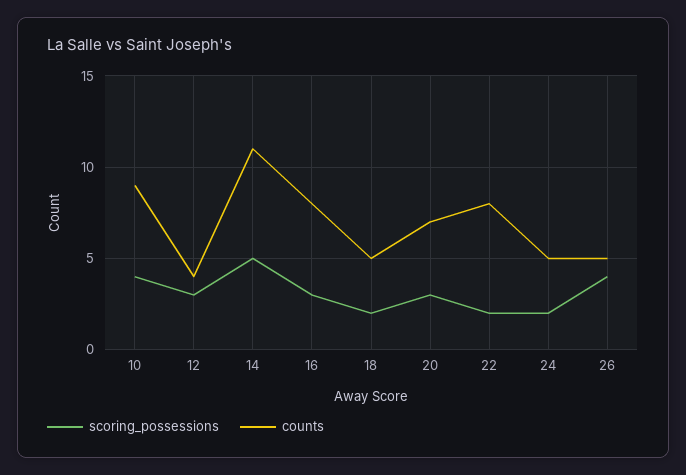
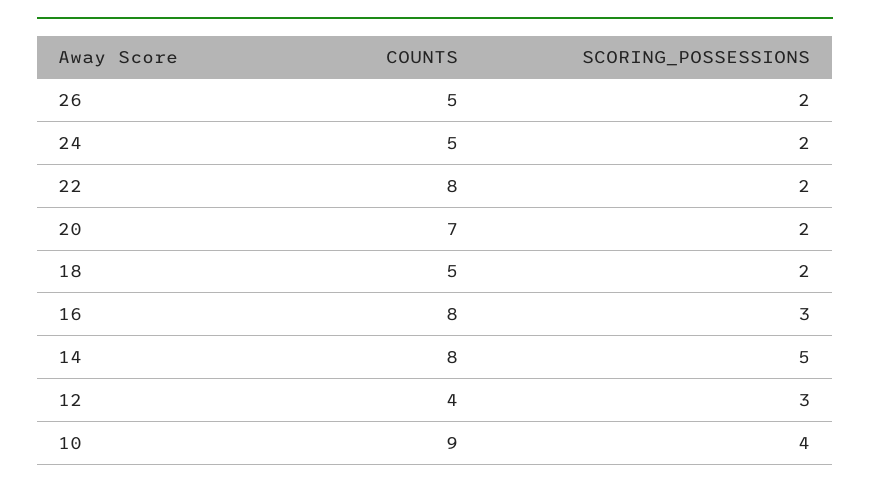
counts, 14: 11 -> 8
scoring_possessions, 20: 3 -> 2
scoring_possessions, 26: 4 -> 2

